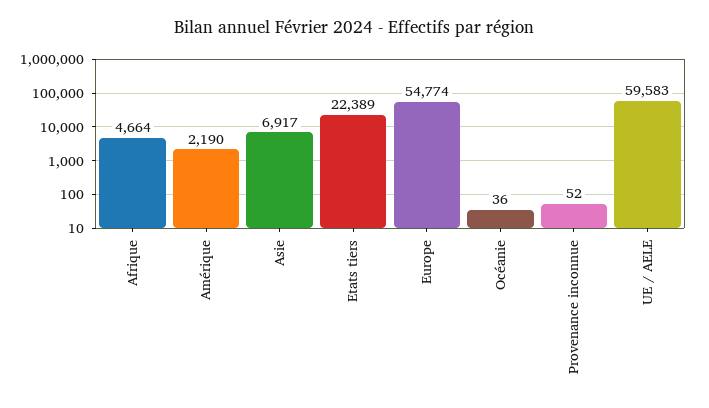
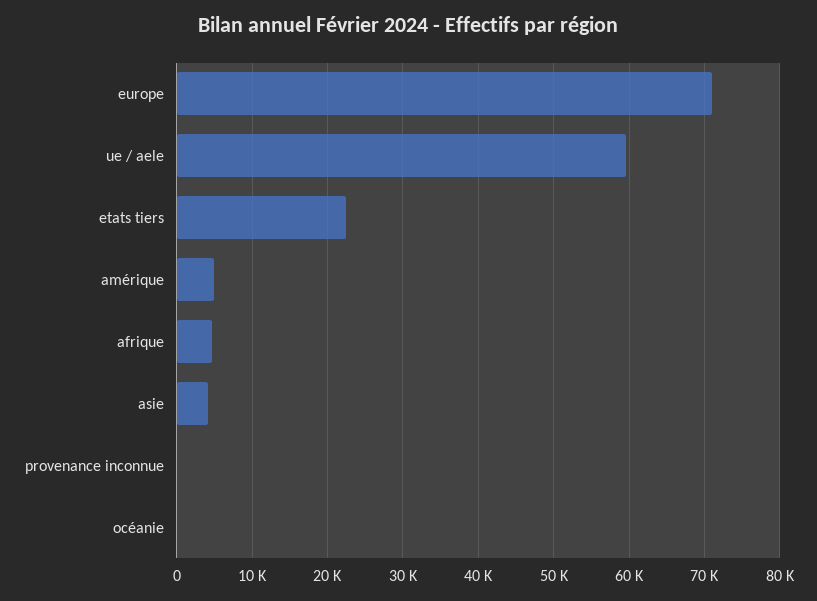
Amérique: 2190 -> 5000
Asie: 6917 -> 4000
Europe: 54774 -> 71000

